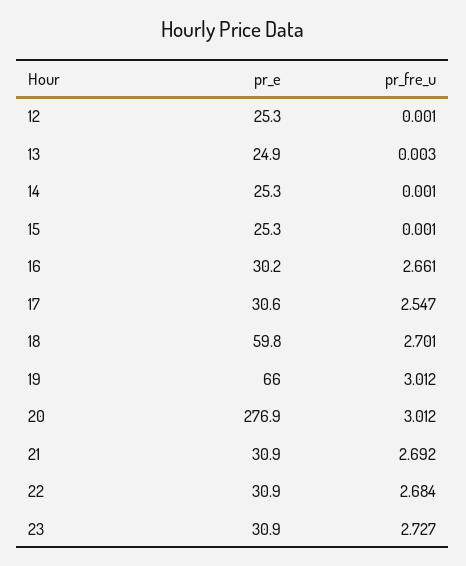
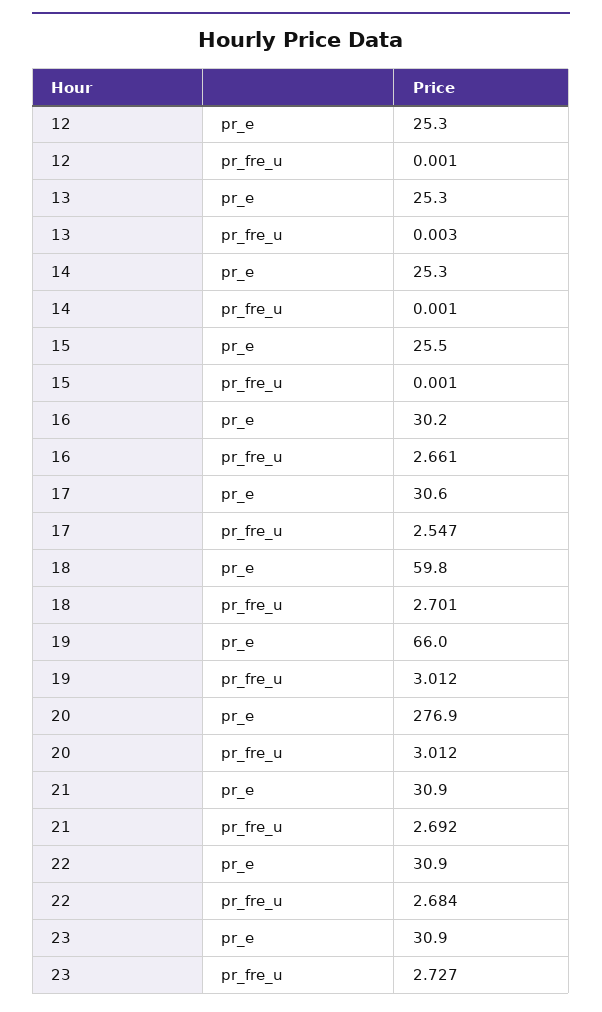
pr_e, 13: 24.9 -> 25.3
pr_e, 15: 25.3 -> 25.5

